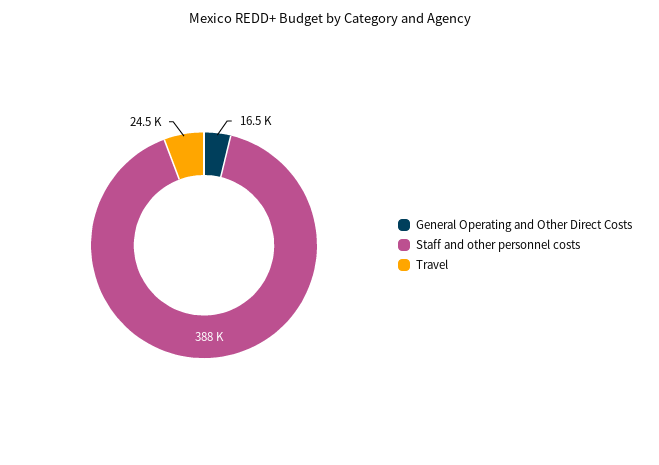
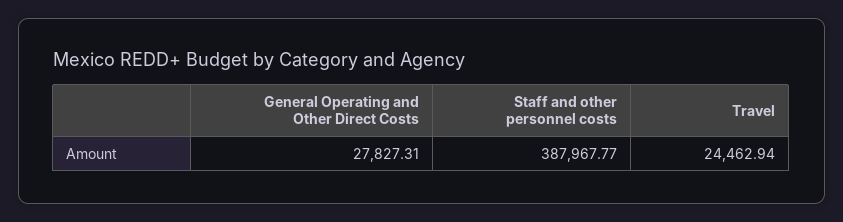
General Operating and Other Direct Costs: 16500 -> 27827.31

